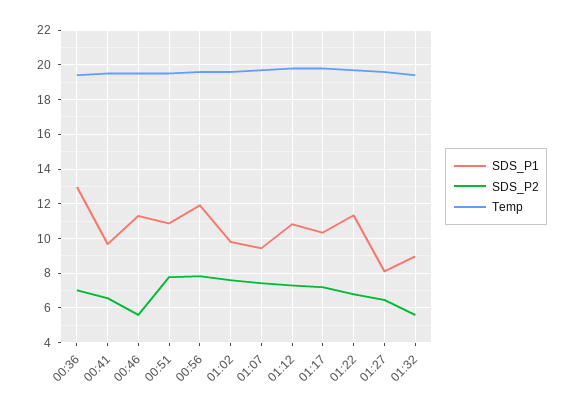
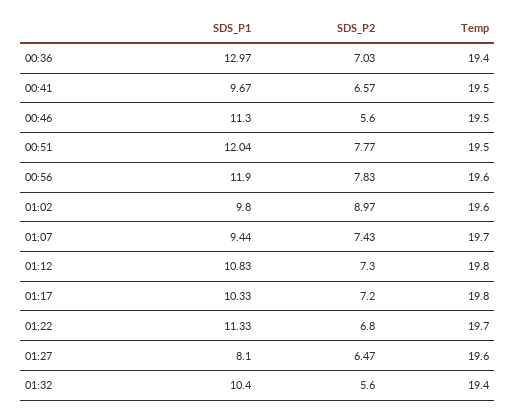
SDS_P1, 00:51: 11 -> 12.04
SDS_P2, 01:02: 7.5 -> 8.97
SDS_P1, 01:32: 9 -> 10.4

